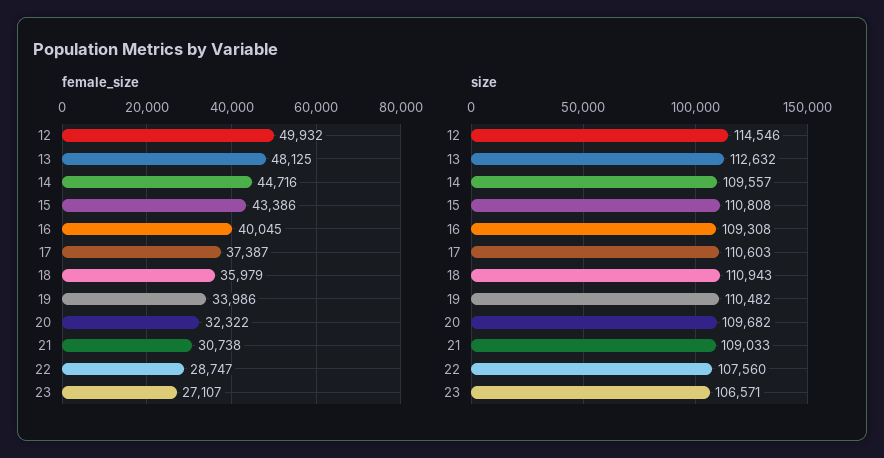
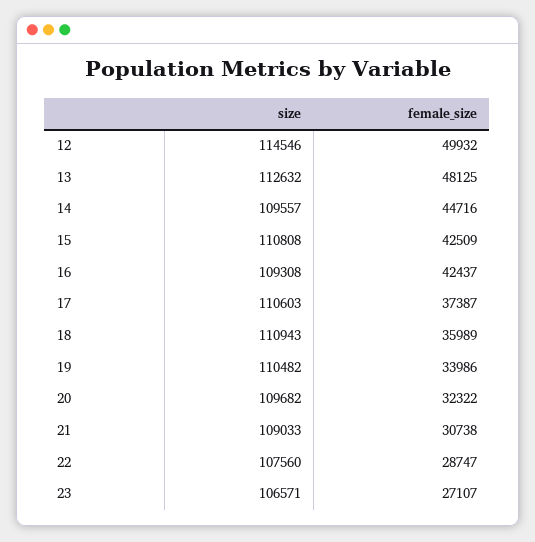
female_size, 15: 43386 -> 42509
female_size, 16: 40045 -> 42437
female_size, 18: 35979 -> 35989

